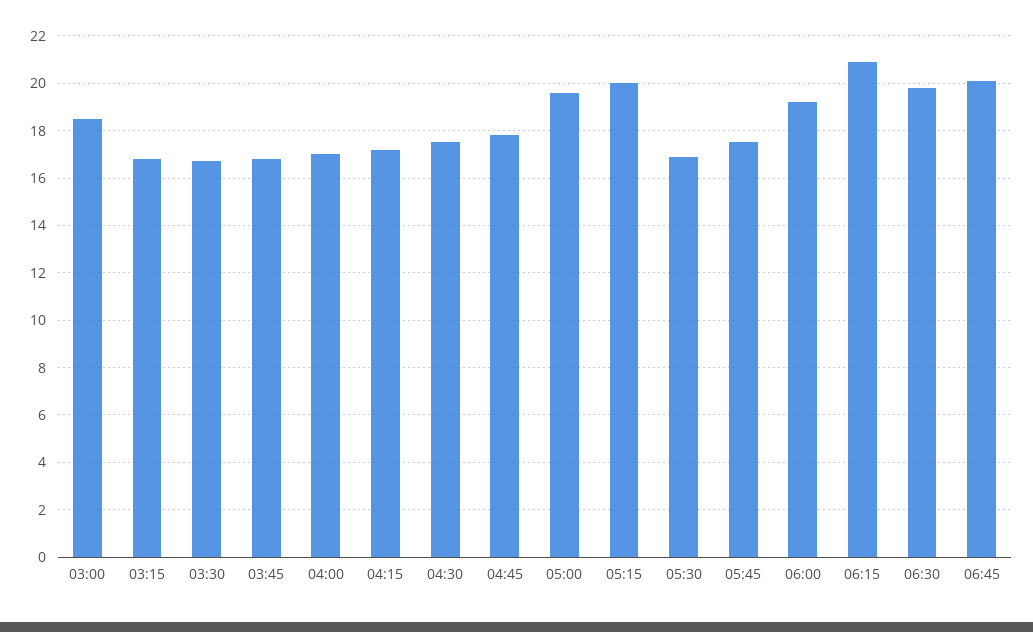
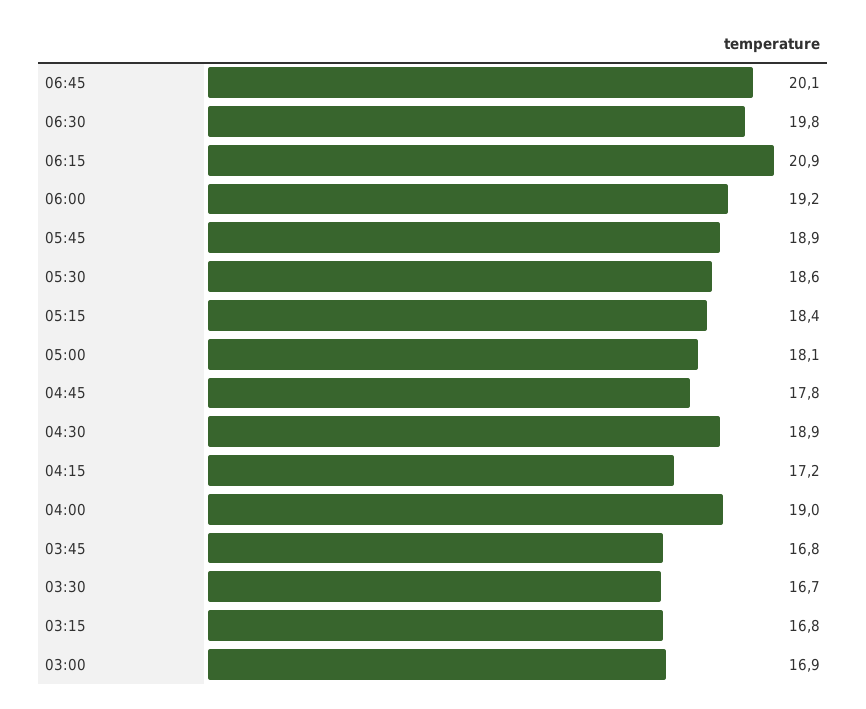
03:00: 18.5 -> 16.9
04:00: 17 -> 19
04:30: 17.5 -> 18.9
05:00: 19.5 -> 18.1
05:15: 20 -> 18.4
05:30: 17 -> 18.6
05:45: 17.5 -> 18.9

